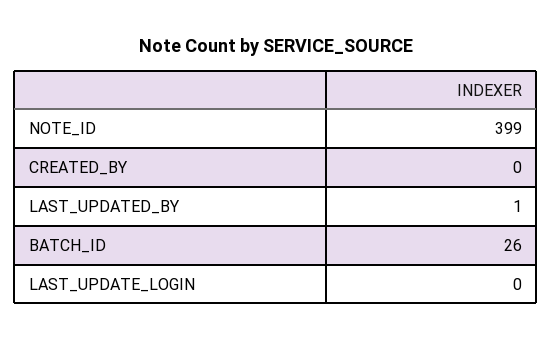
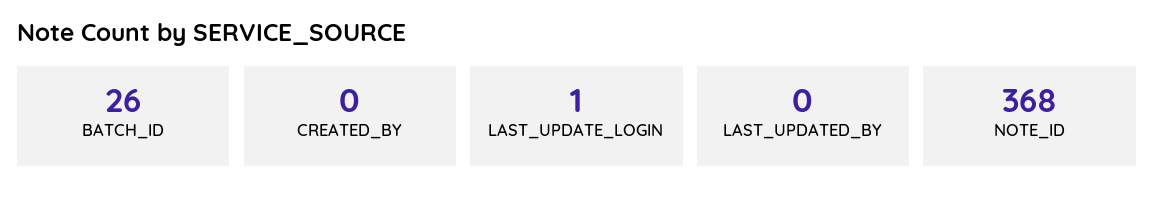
NOTE_ID: 399 -> 368
LAST_UPDATED_BY: 1 -> 0
LAST_UPDATE_LOGIN: 0 -> 1

